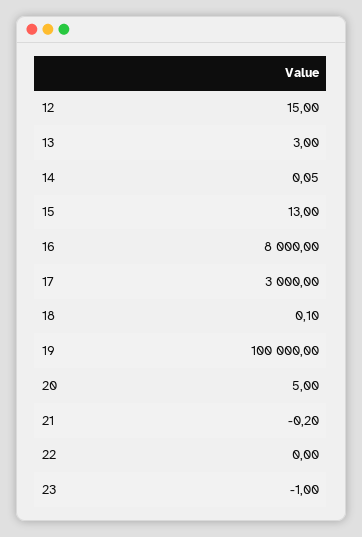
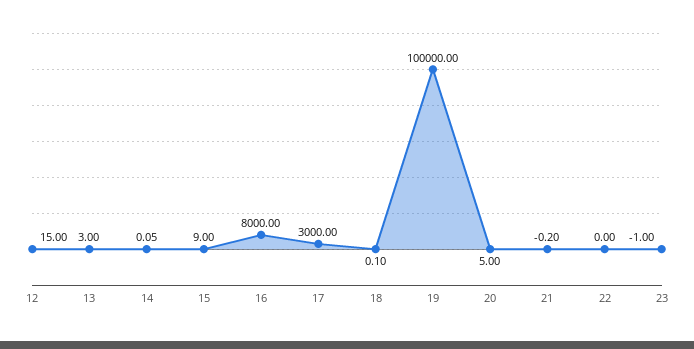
15: 13 -> 9

